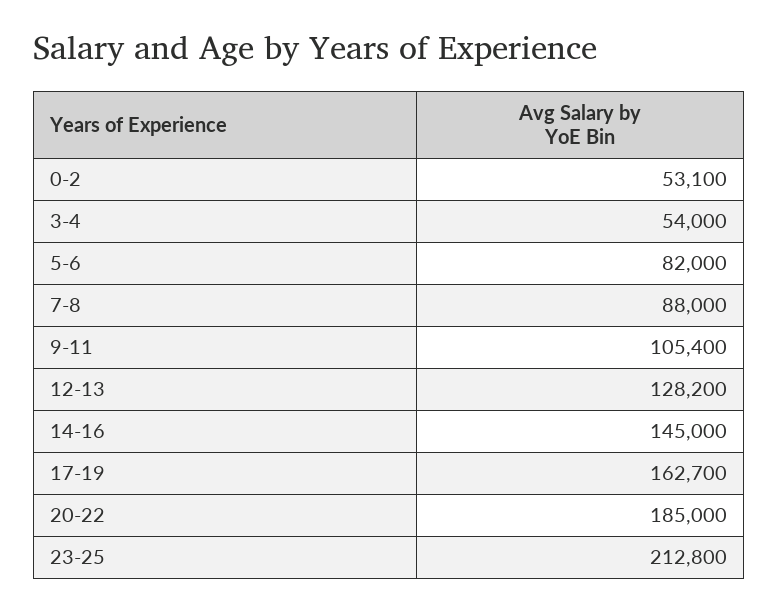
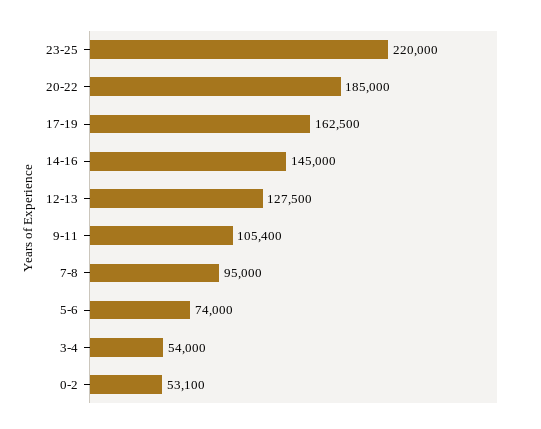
5-6: 82000 -> 74000
7-8: 88000 -> 95000
12-13: 128200 -> 127500
17-19: 162700 -> 162500
23-25: 212800 -> 220000

